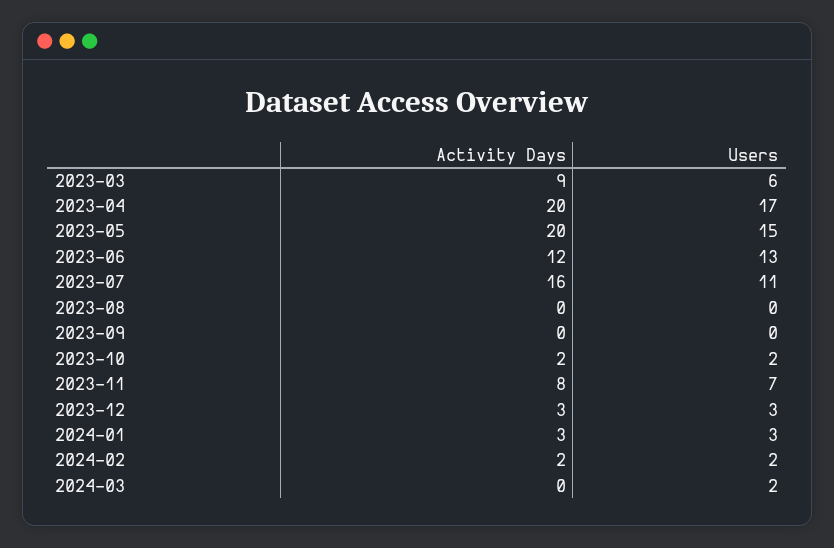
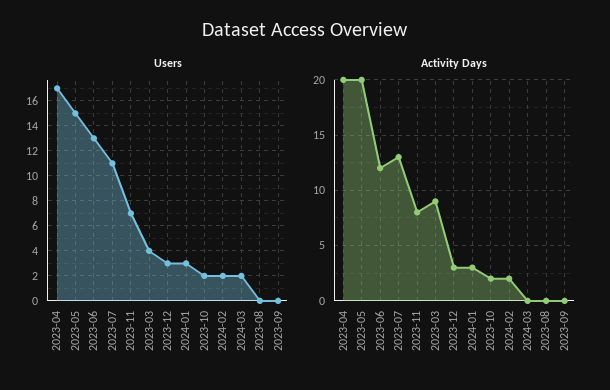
Users, 2023-03: 6 -> 4
Activity Days, 2023-07: 16 -> 13

